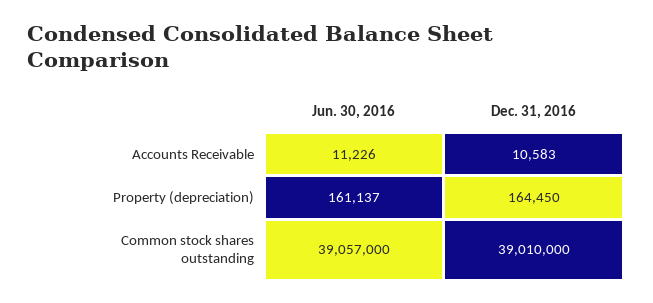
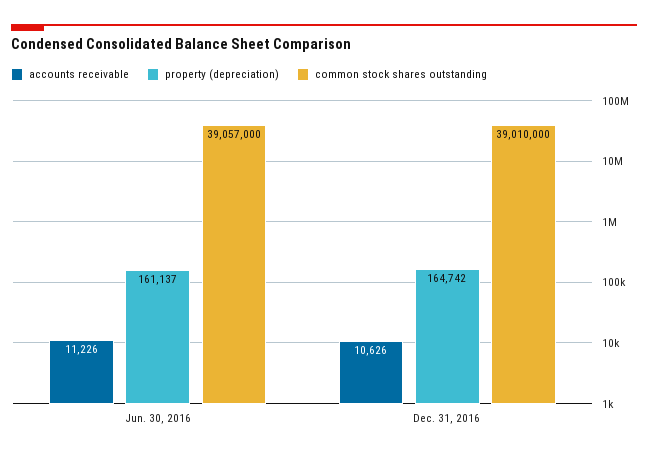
Accounts Receivable, Dec. 31, 2016: 10583 -> 10626
Property (depreciation), Dec. 31, 2016: 164450 -> 164742

